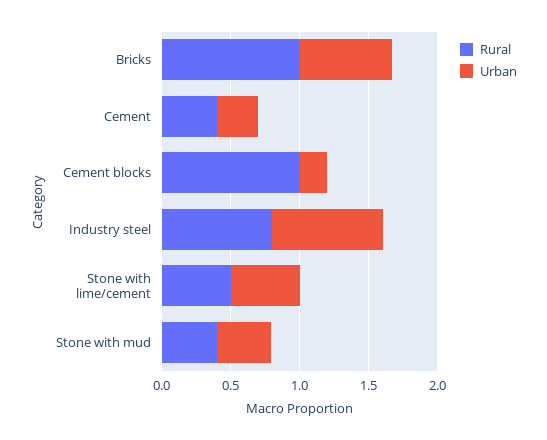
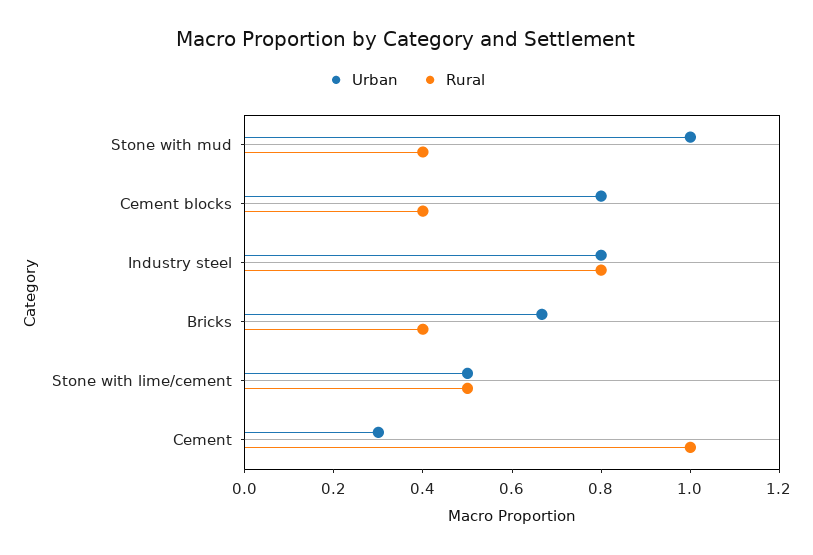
Rural, Bricks: 1 -> 0.4
Rural, Cement: 0.4 -> 1
Rural, Cement blocks: 1 -> 0.4
Urban, Cement blocks: 0.2 -> 0.8
Urban, Stone with mud: 0.4 -> 1

